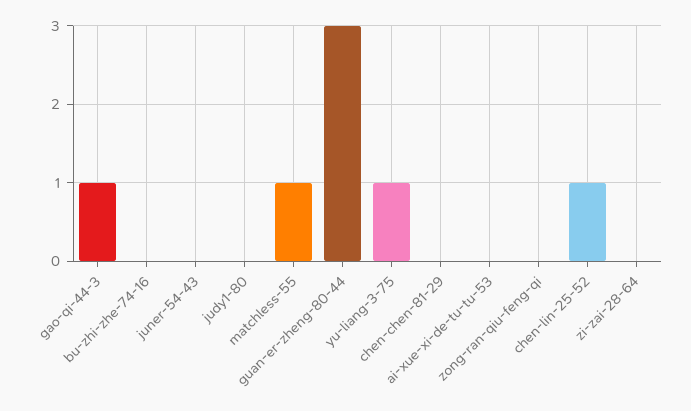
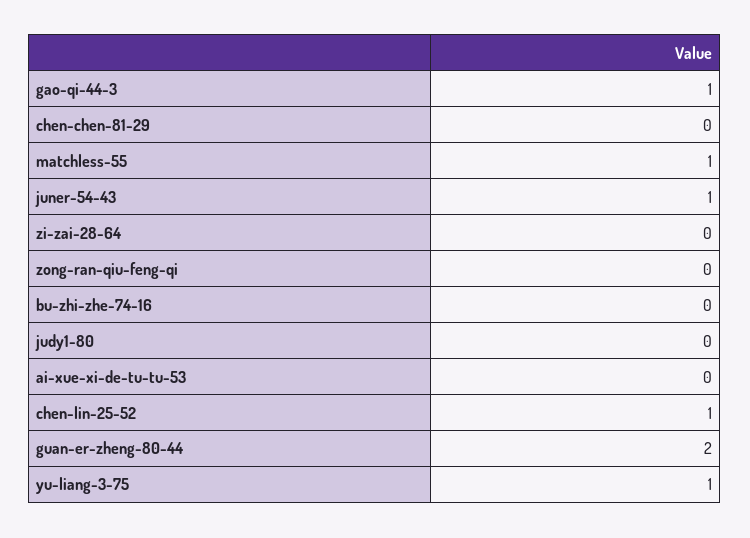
juner-54-43: 0 -> 1
guan-er-zheng-80-44: 3 -> 2

